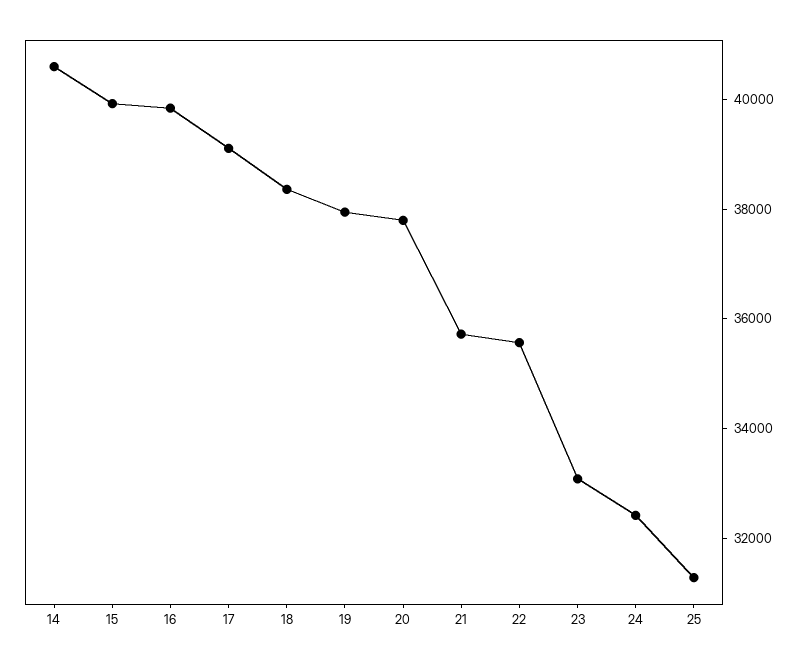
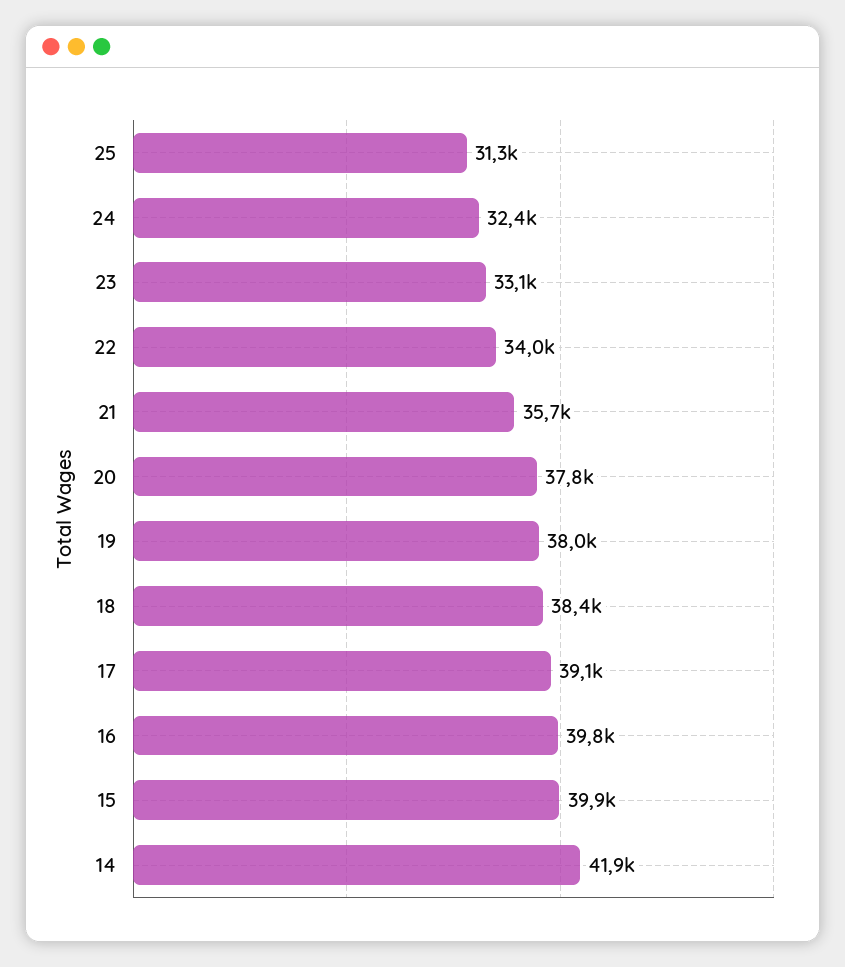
14: 40500 -> 41900
22: 35500 -> 34000

